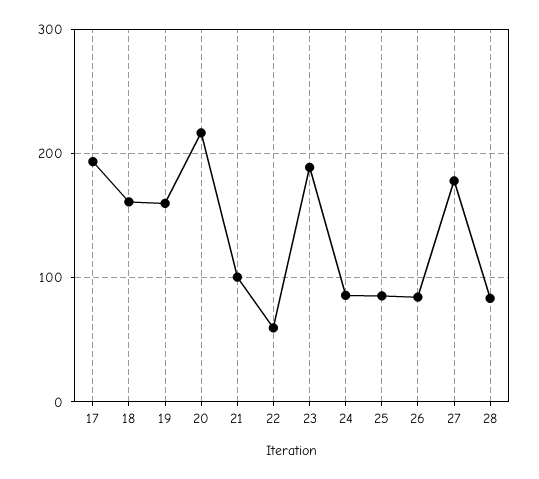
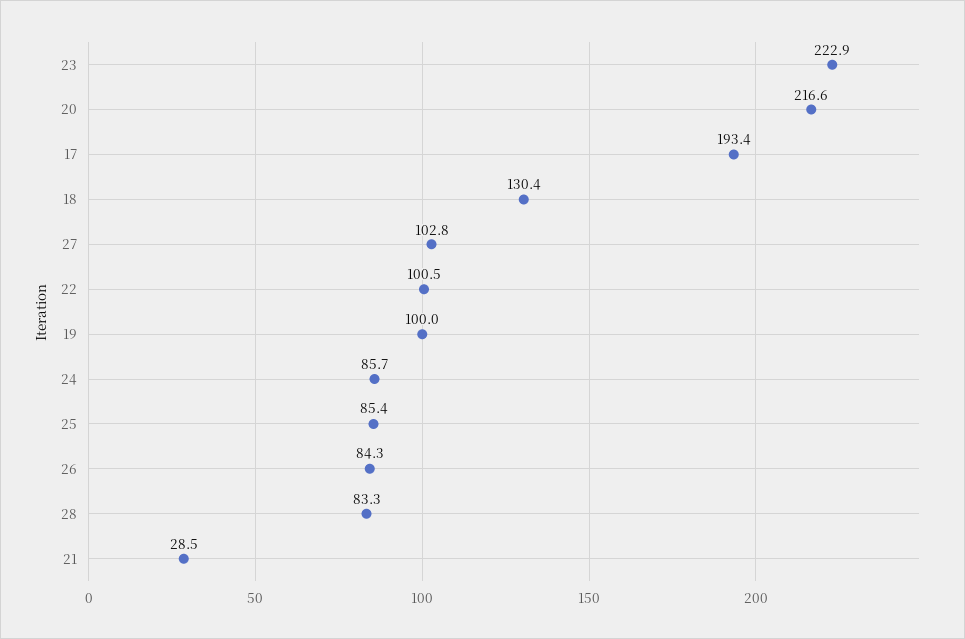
18: 160 -> 130.4
19: 160 -> 100
21: 100 -> 28.5
22: 60 -> 100.5
23: 190 -> 222.9
27: 180 -> 102.8

